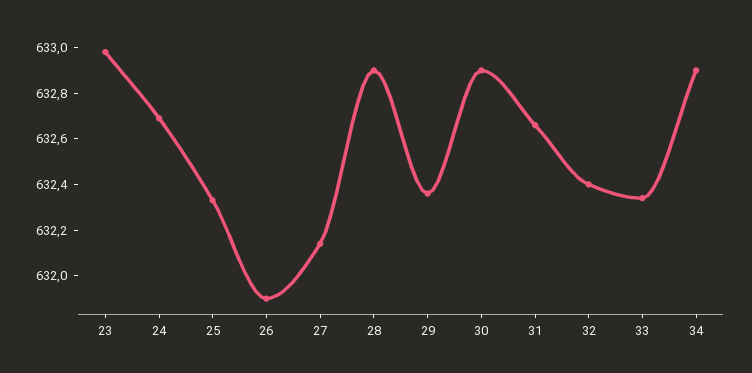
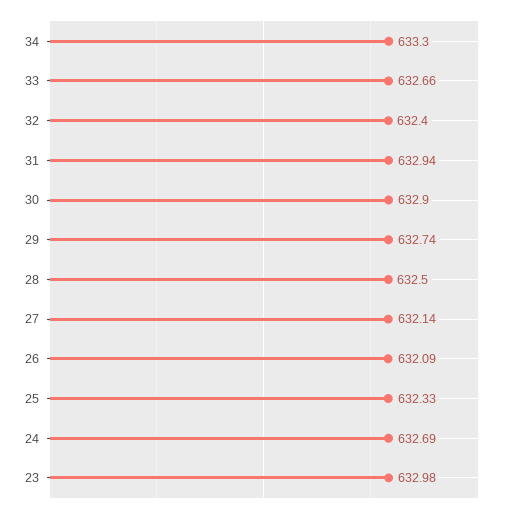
26: 631.9 -> 632.09
28: 632.9 -> 632.5
29: 632.35 -> 632.74
31: 632.65 -> 632.94
33: 632.35 -> 632.66
34: 632.9 -> 633.3

